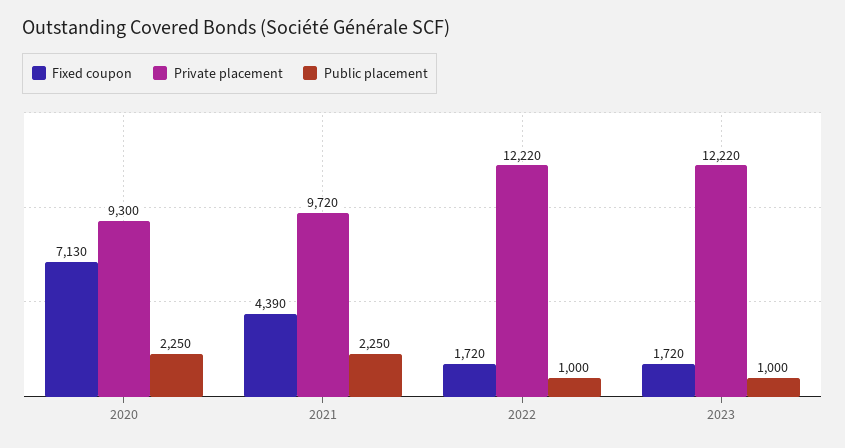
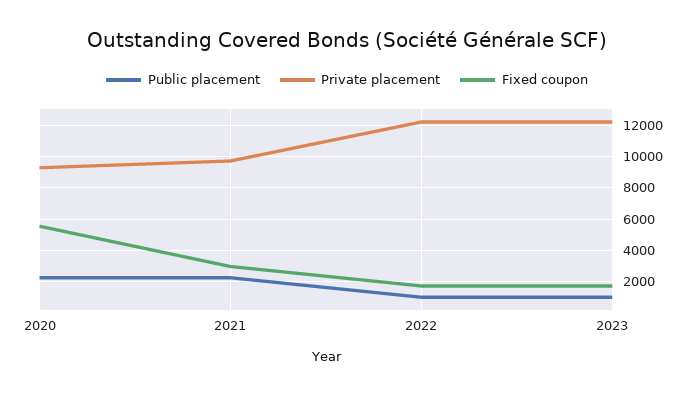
Fixed coupon, 2020: 7130 -> 5500
Fixed coupon, 2021: 4390 -> 3000

